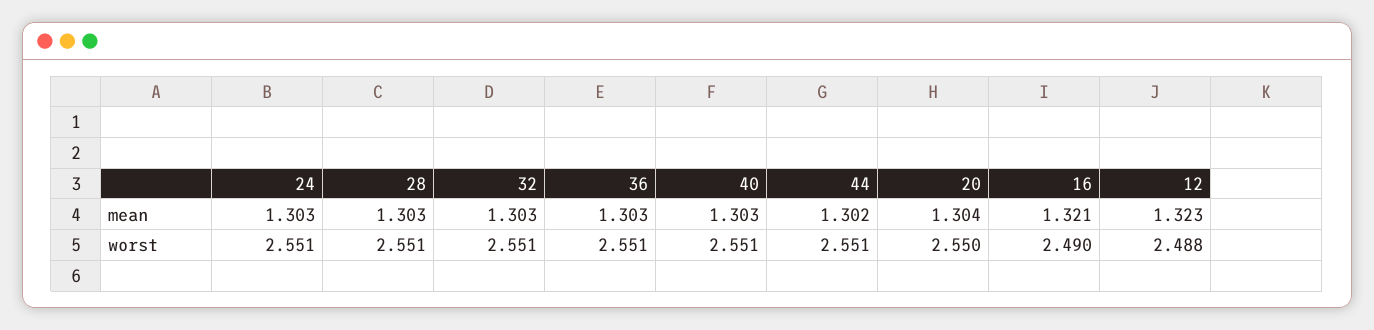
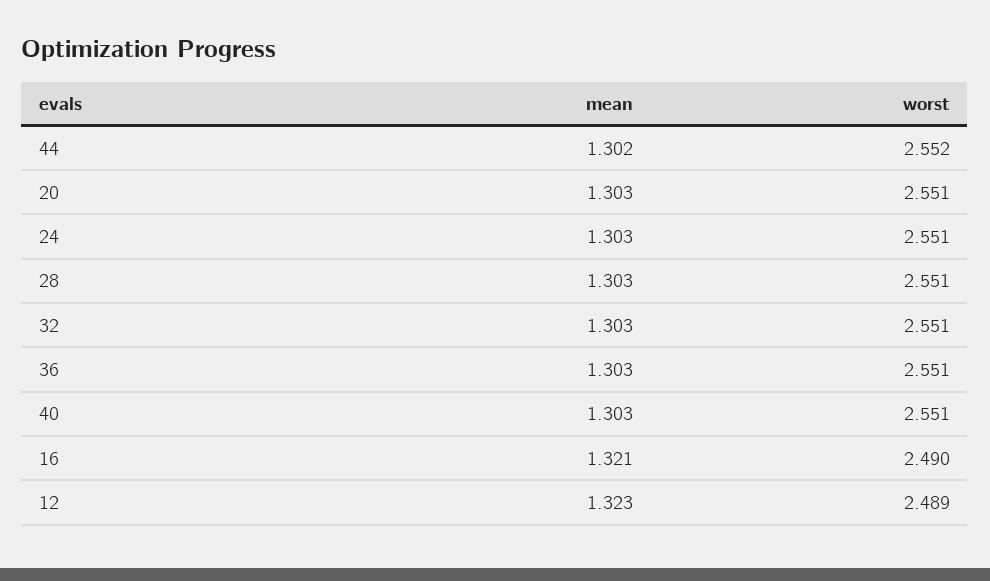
20, mean: 1.304 -> 1.303
44, worst: 2.551 -> 2.552
20, worst: 2.55 -> 2.551
12, worst: 2.488 -> 2.489

